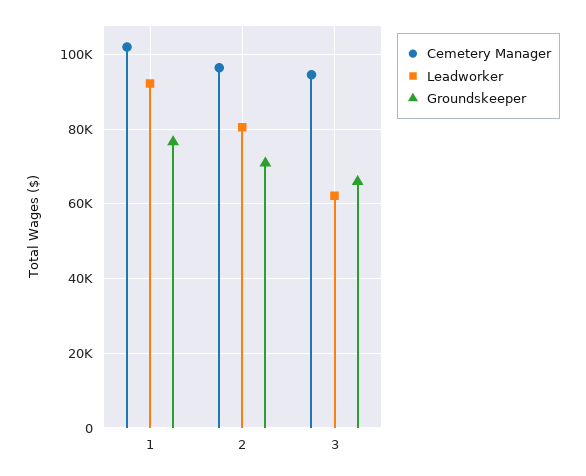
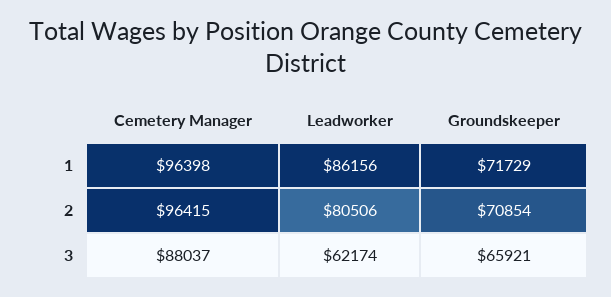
Cemetery Manager, 1: 102000 -> 96398
Leadworker, 1: 92000 -> 86156
Groundskeeper, 1: 76000 -> 71729
Cemetery Manager, 3: 94000 -> 88037

